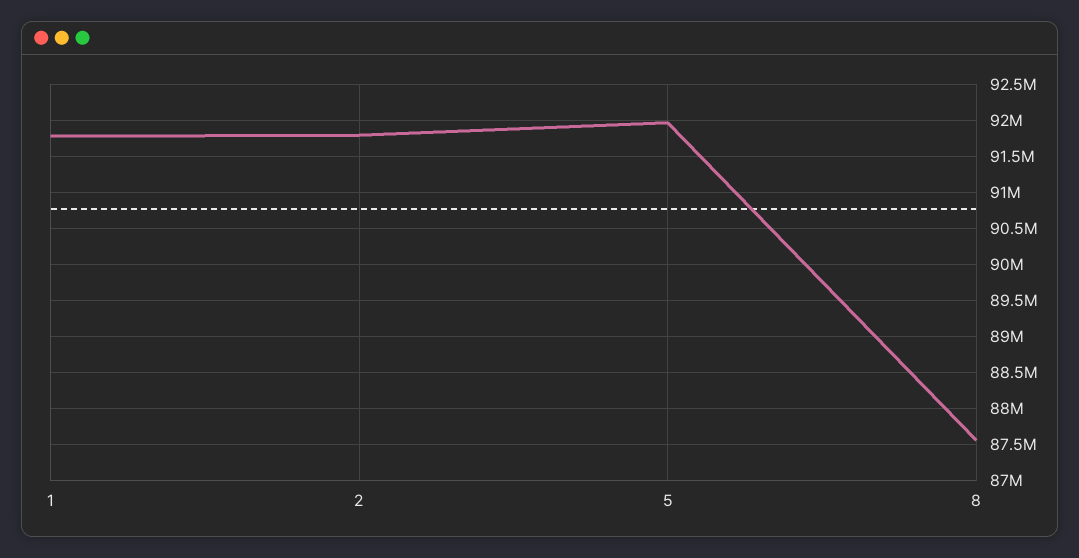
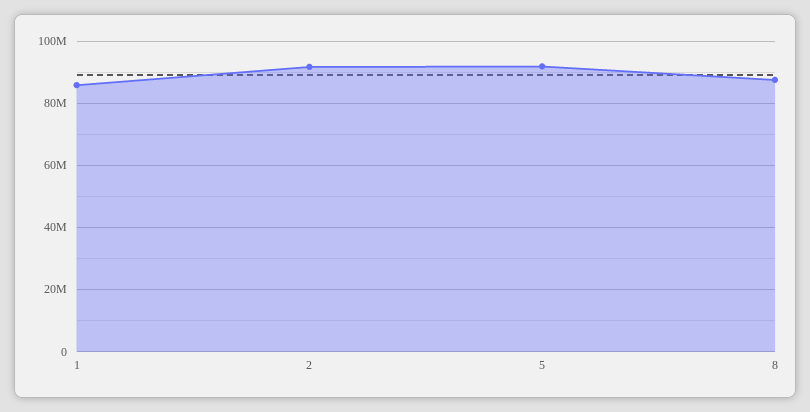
1: 91800000 -> 86000000

